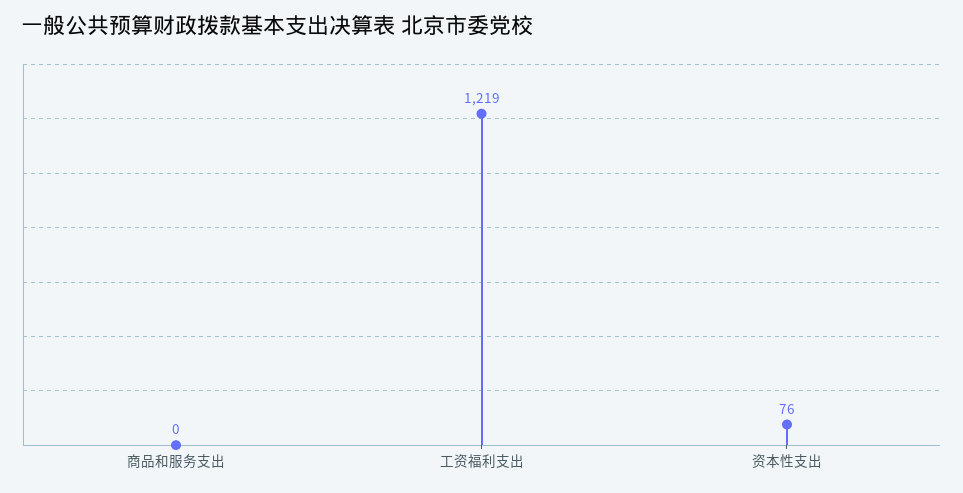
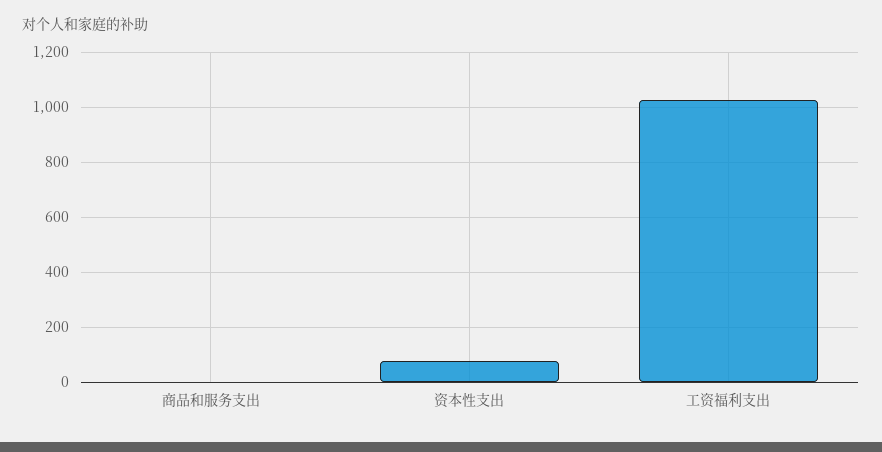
工资福利支出: 1219 -> 1025

